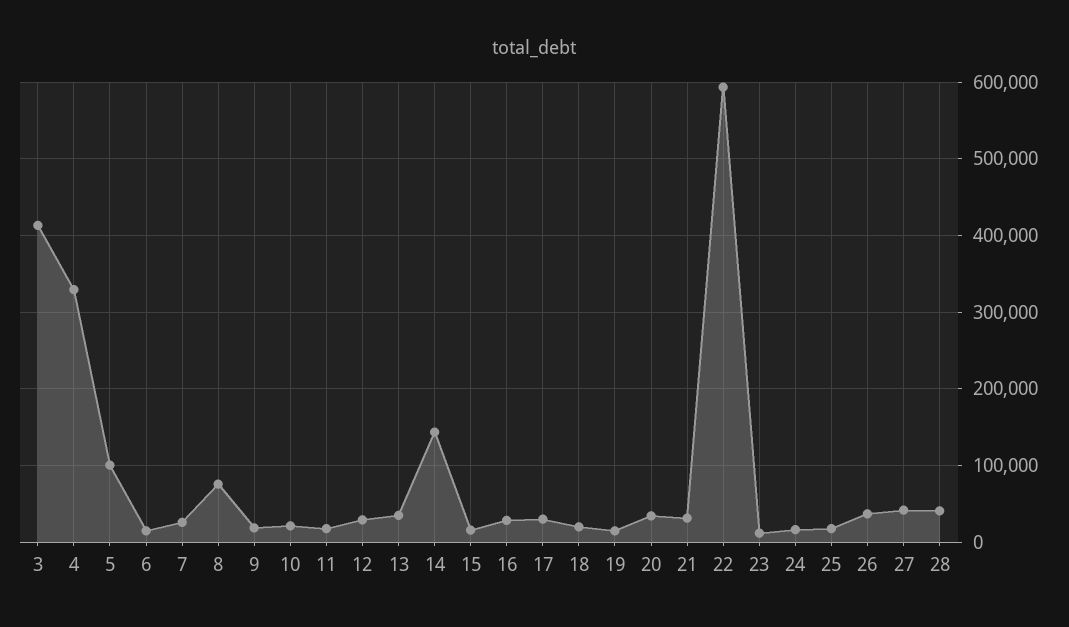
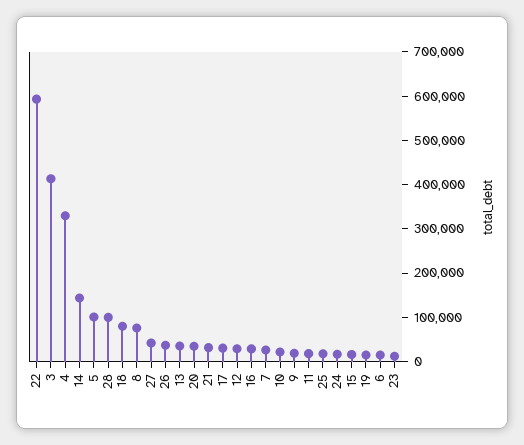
18: 20000 -> 80000
28: 40000 -> 100000

